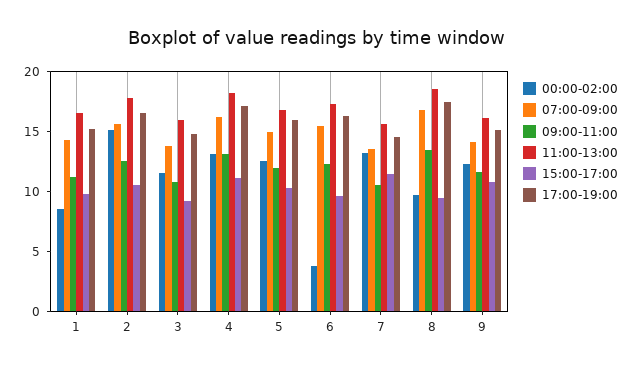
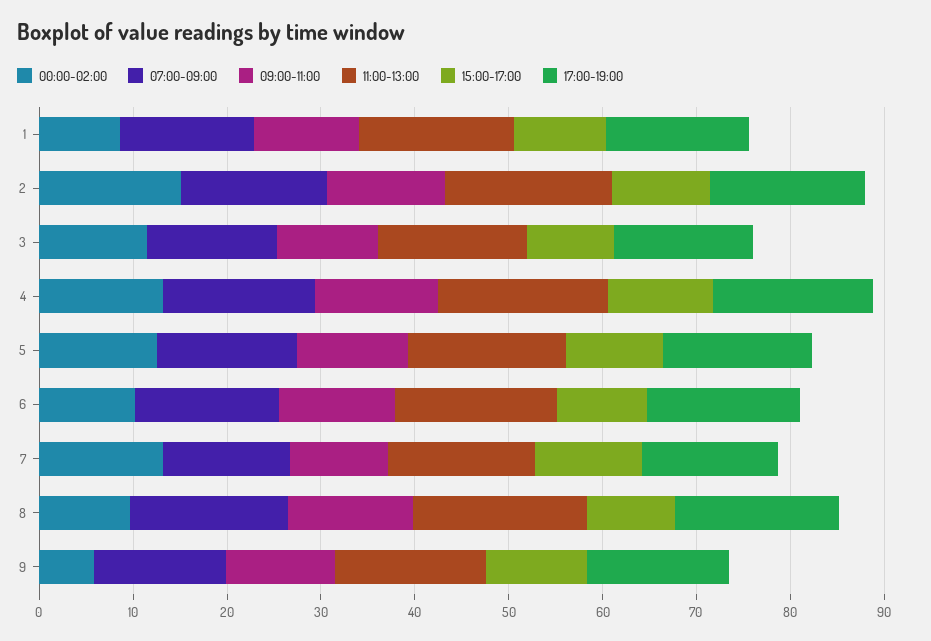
00:00-02:00, 6: 4 -> 10
00:00-02:00, 9: 12 -> 6

